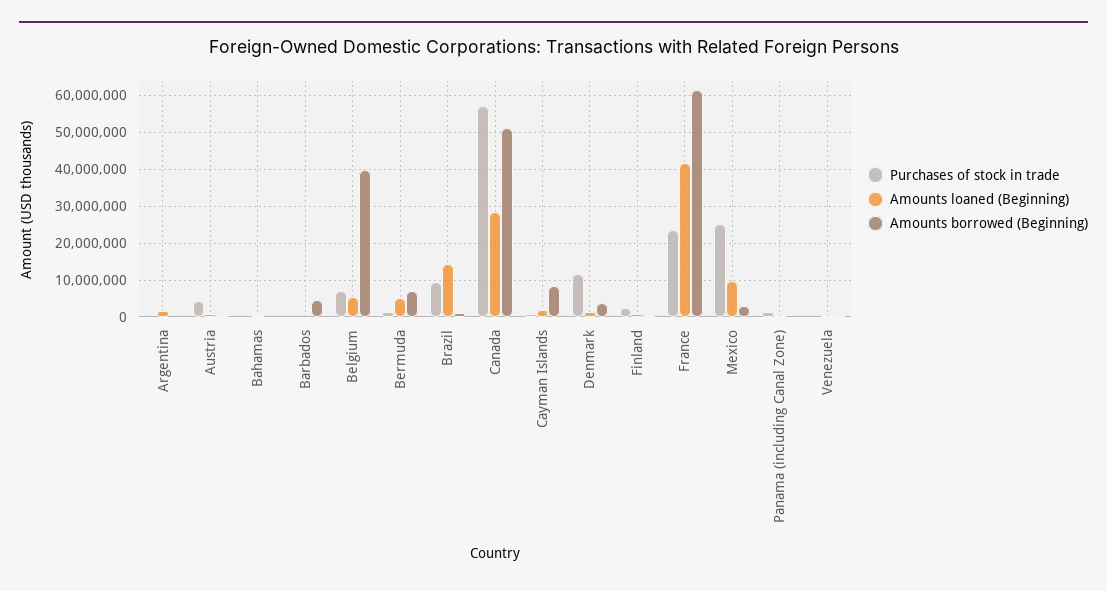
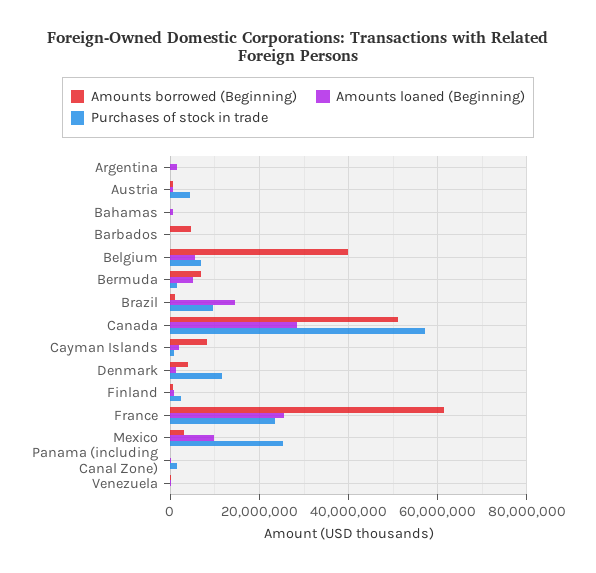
Amounts loaned (Beginning), France: 42000000 -> 26000000

